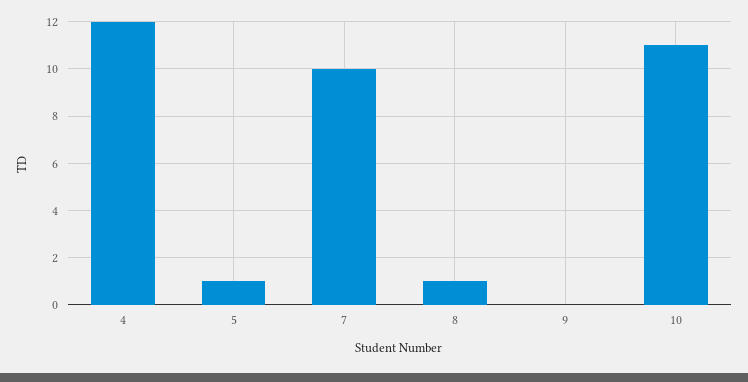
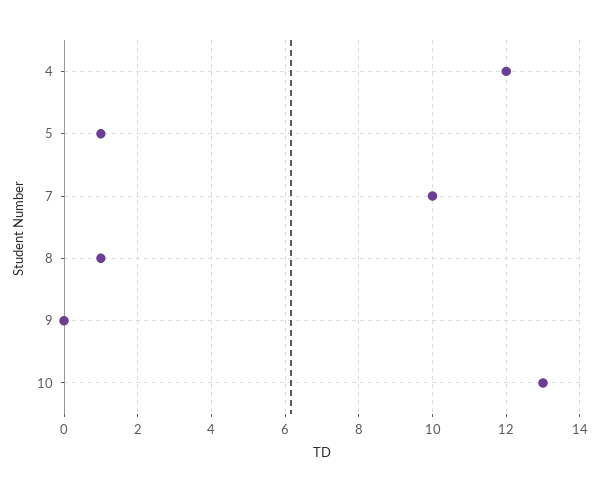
10: 11 -> 13

